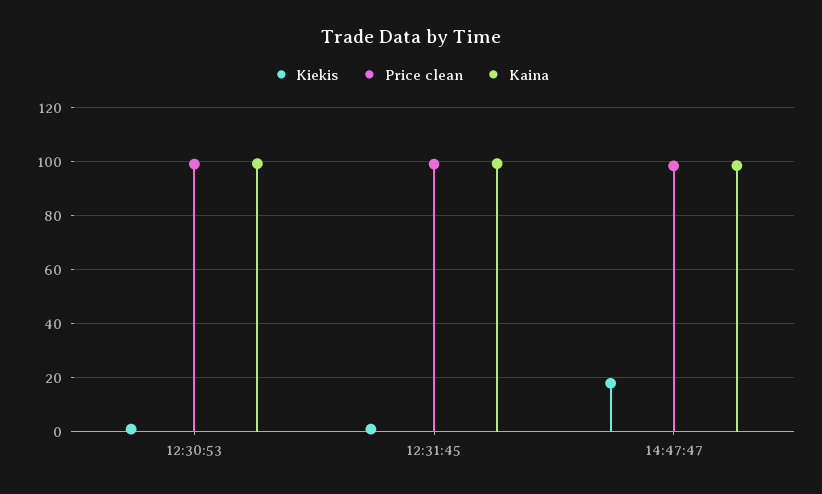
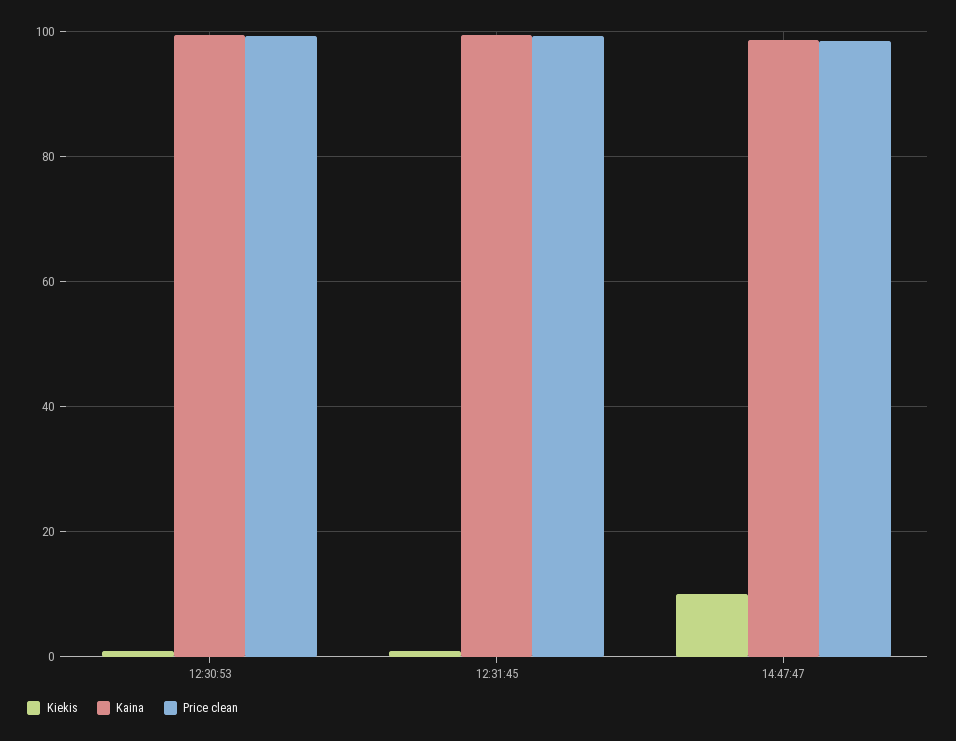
Kiekis, 14:47:47: 17.5 -> 10

